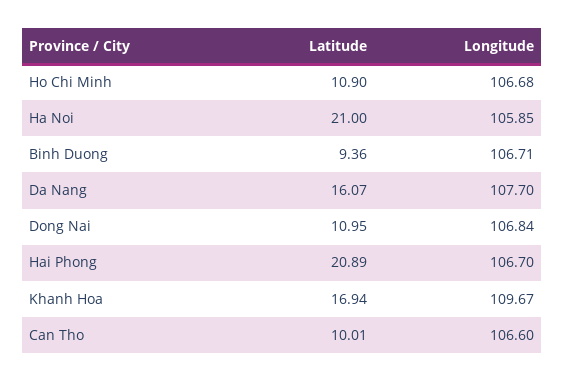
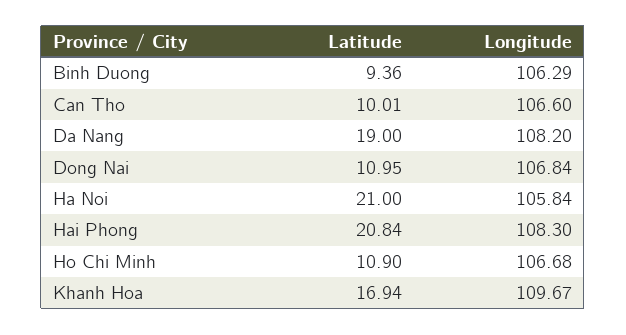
Longitude, Ha Noi: 105.85 -> 105.84
Longitude, Binh Duong: 106.71 -> 106.29
Latitude, Da Nang: 16.07 -> 19
Longitude, Da Nang: 107.7 -> 108.2
Latitude, Hai Phong: 20.89 -> 20.84
Longitude, Hai Phong: 106.7 -> 108.3

